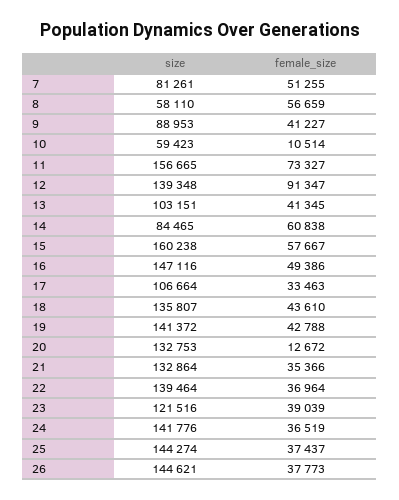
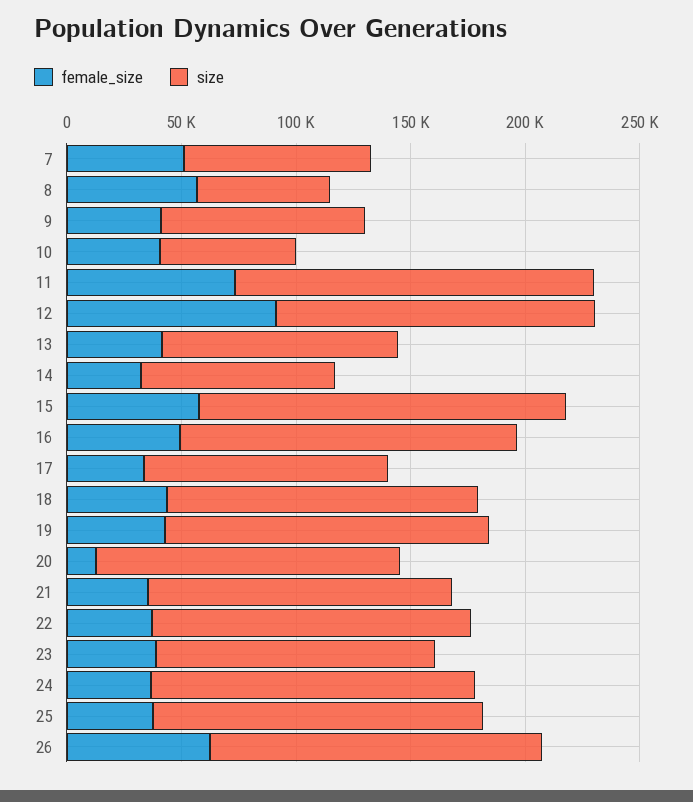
female_size, 10: 10514 -> 40000
female_size, 14: 60838 -> 30000
female_size, 26: 37773 -> 60000

